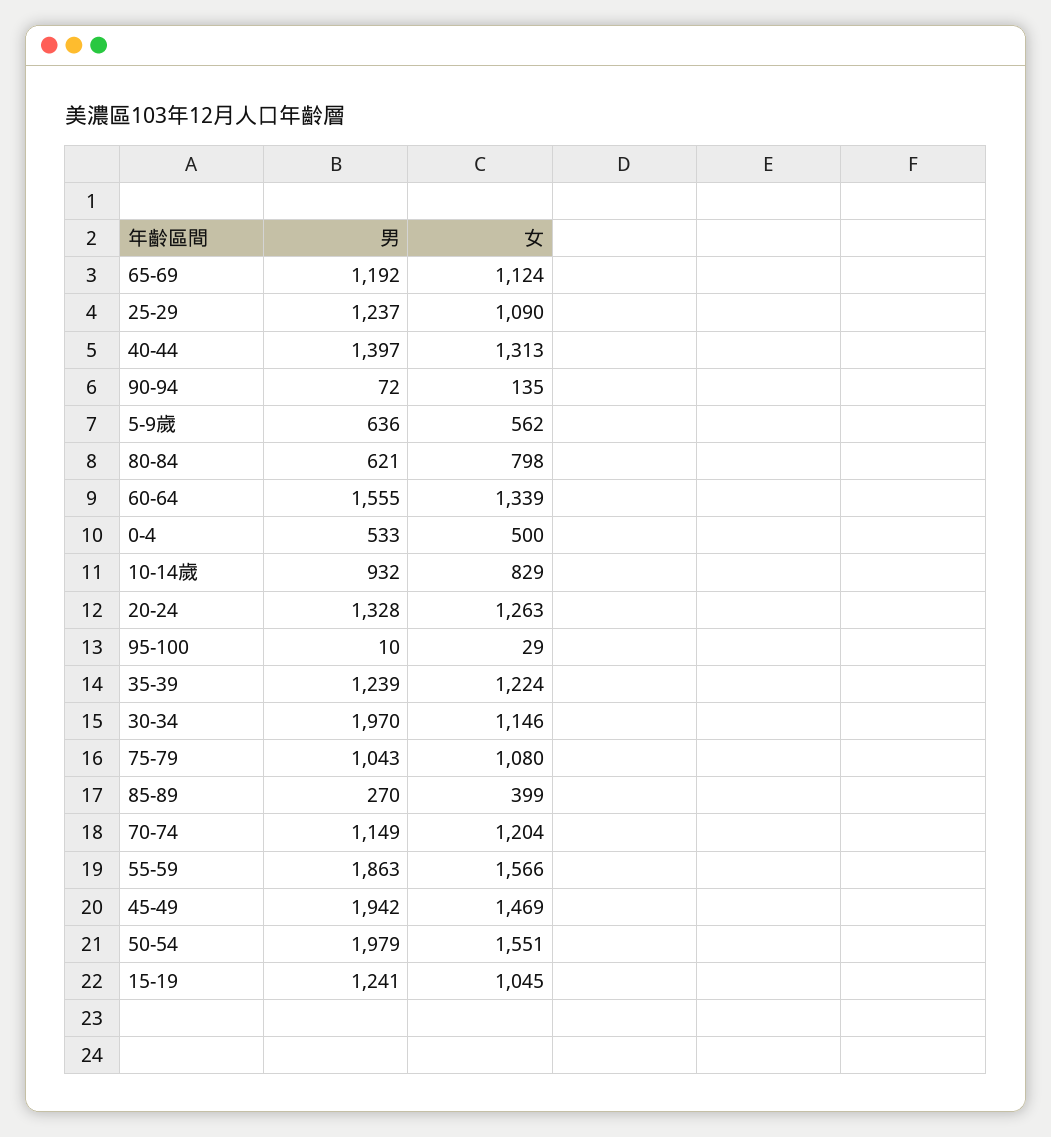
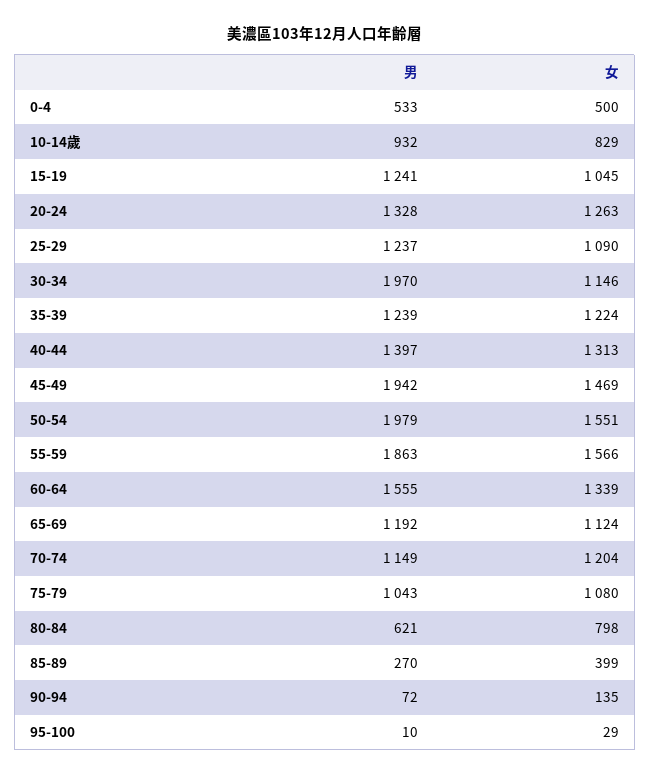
男, 5-9歲: 636 -> none
女, 5-9歲: 562 -> none

